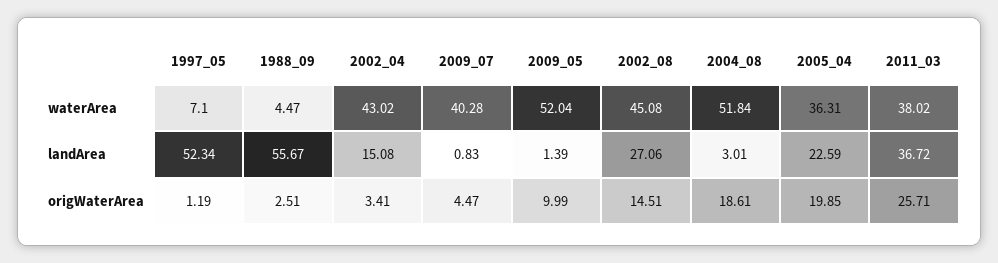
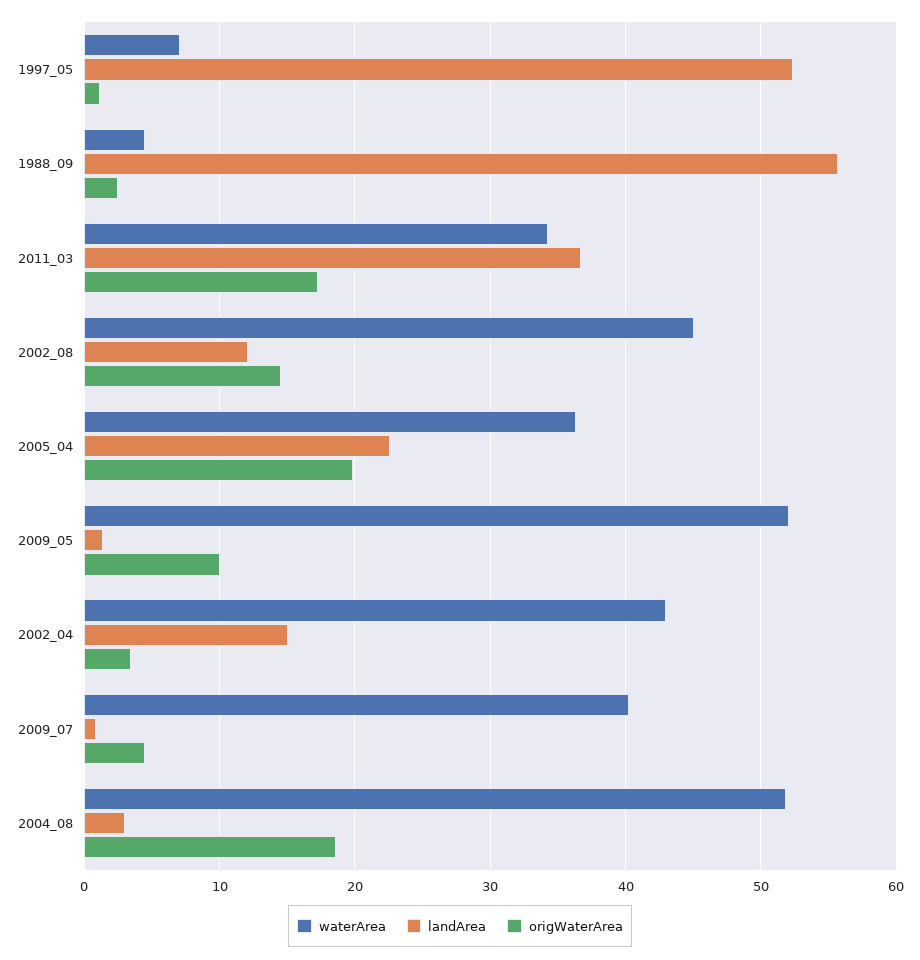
waterArea, 2011_03: 38.02 -> 34
landArea, 2002_08: 27.06 -> 12
origWaterArea, 2011_03: 25.71 -> 17

